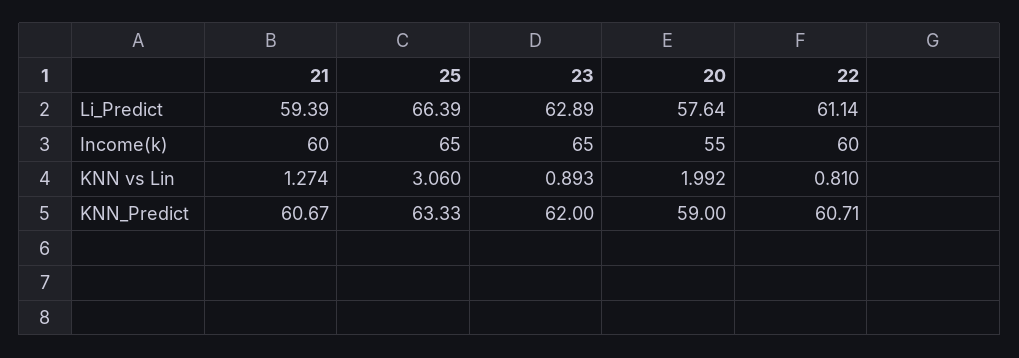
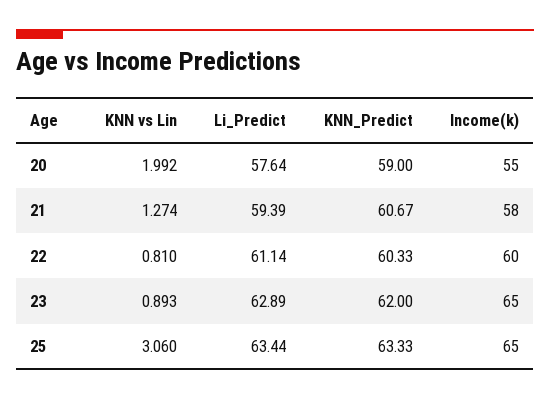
25, Li_Predict: 66.39 -> 63.44
21, Income(k): 60 -> 58
22, KNN_Predict: 60.71 -> 60.33

